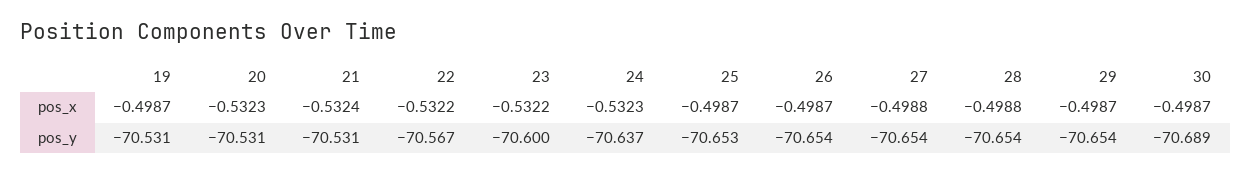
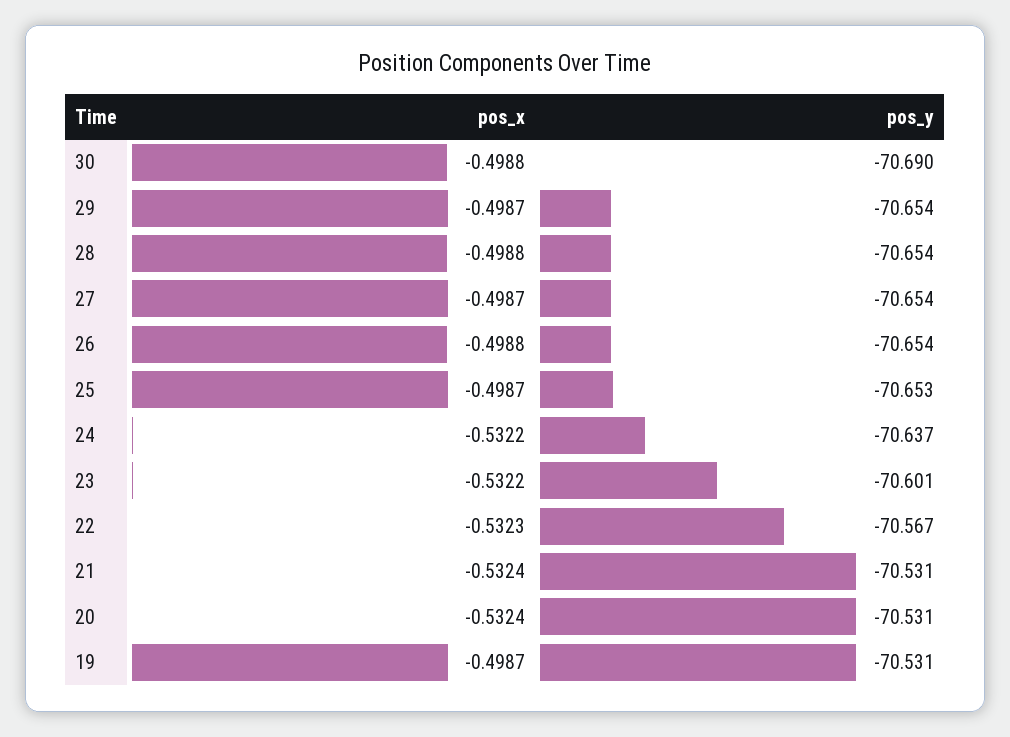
20, pos_x: -0.5323 -> -0.5324
22, pos_x: -0.5322 -> -0.5323
24, pos_x: -0.5323 -> -0.5322
26, pos_x: -0.4987 -> -0.4988
27, pos_x: -0.4988 -> -0.4987
30, pos_x: -0.4987 -> -0.4988
23, pos_y: -70.6 -> -70.601
30, pos_y: -70.689 -> -70.69

